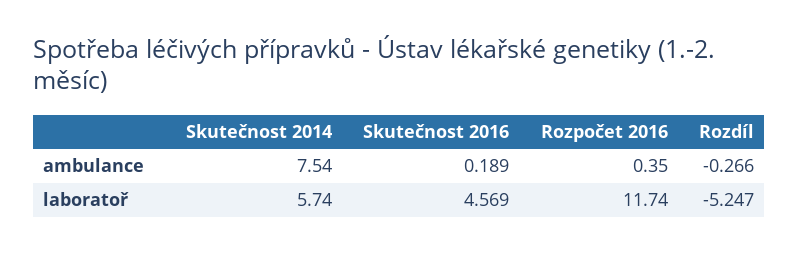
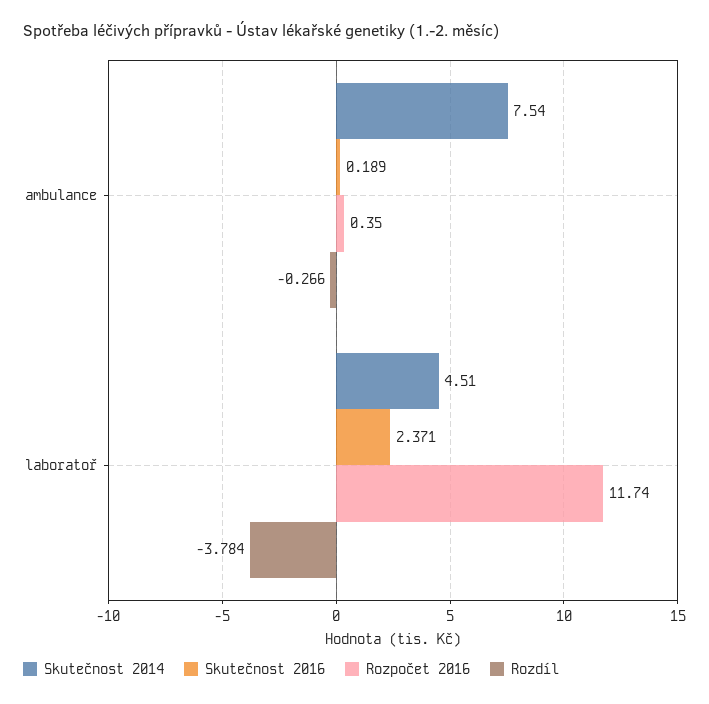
Skutečnost 2014, laboratoř: 5.74 -> 4.51
Skutečnost 2016, laboratoř: 4.569 -> 2.371
Rozdíl, laboratoř: -5.247 -> -3.784

